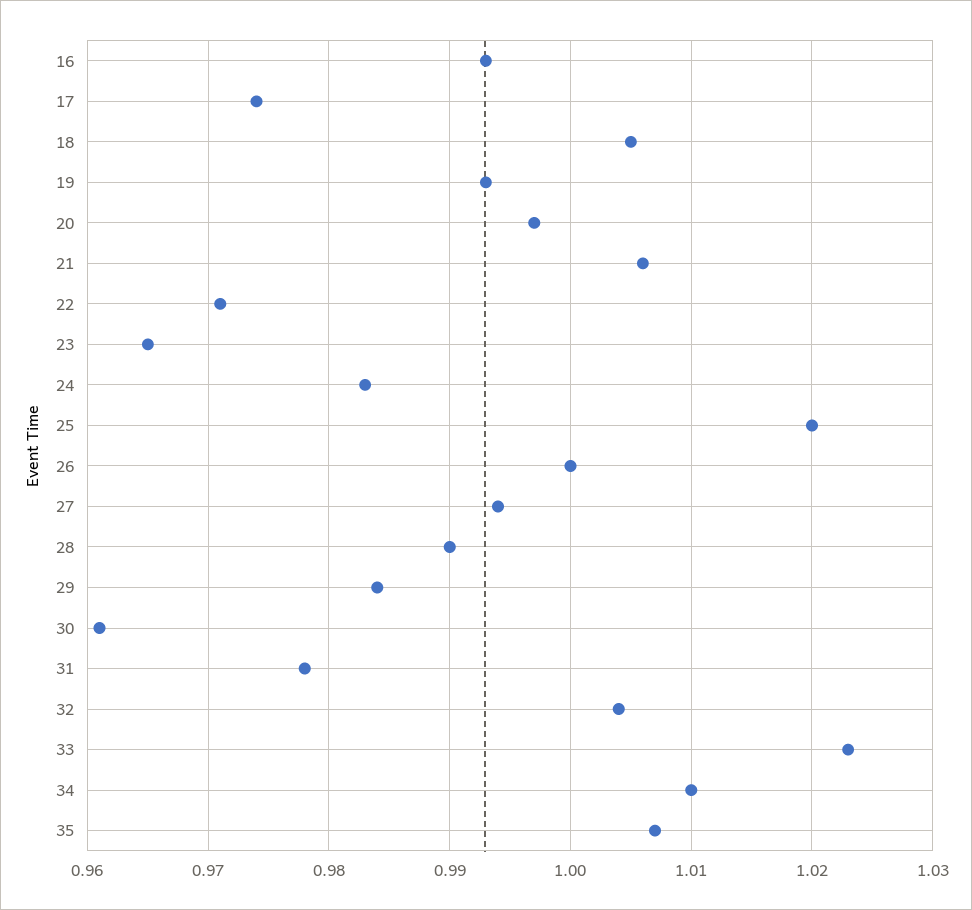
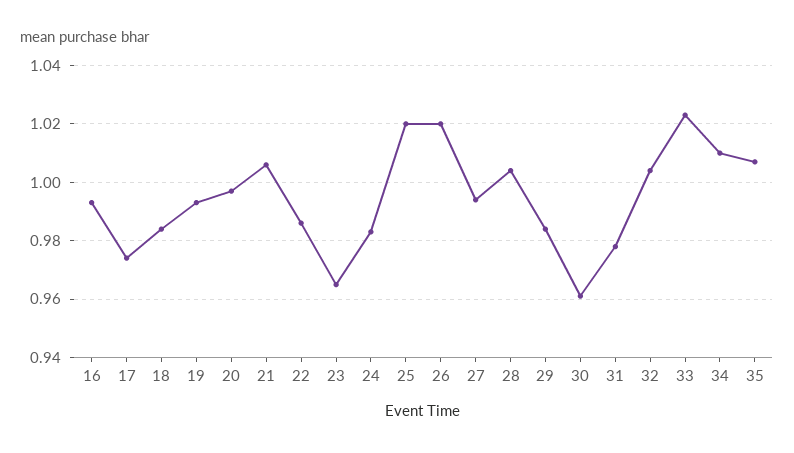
18: 1.005 -> 0.985
22: 0.971 -> 0.985
26: 1 -> 1.02
28: 0.99 -> 1.005

